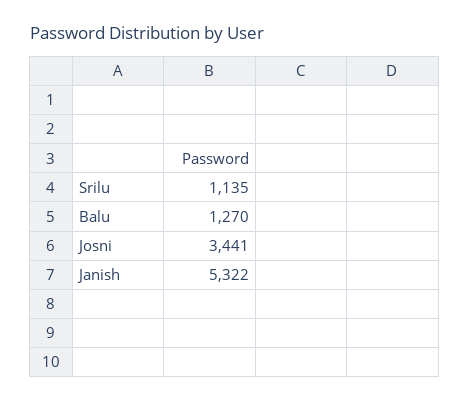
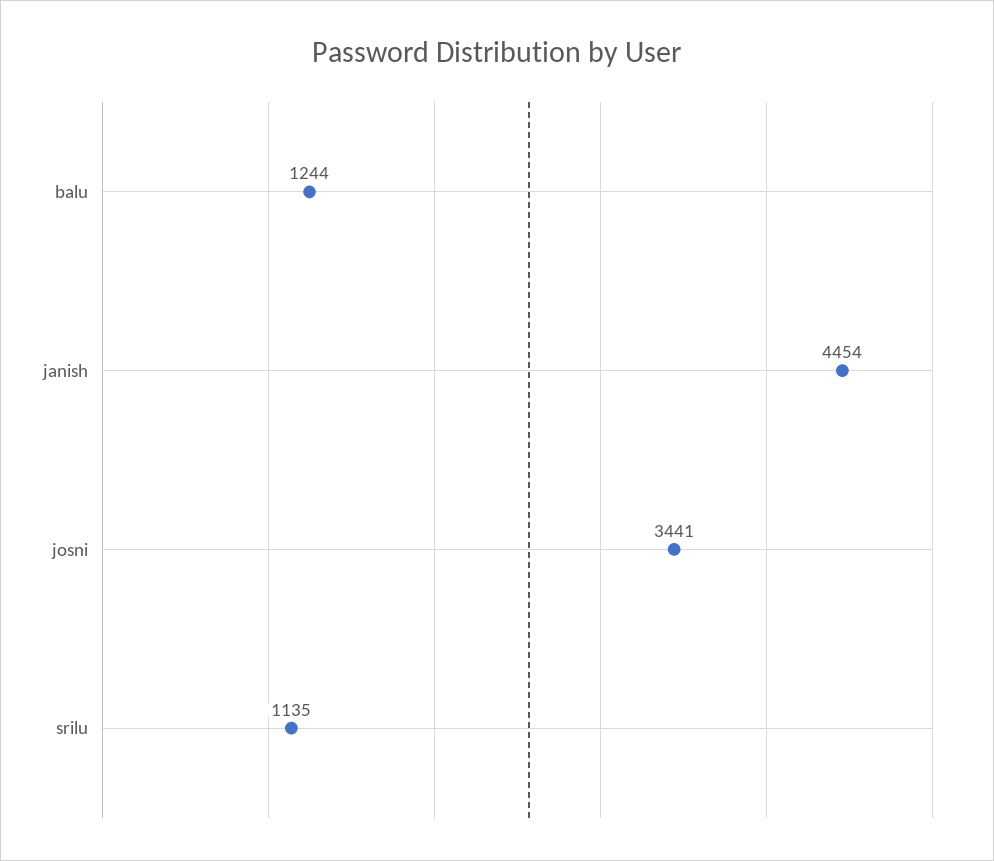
Balu: 1270 -> 1244
Janish: 5322 -> 4454

